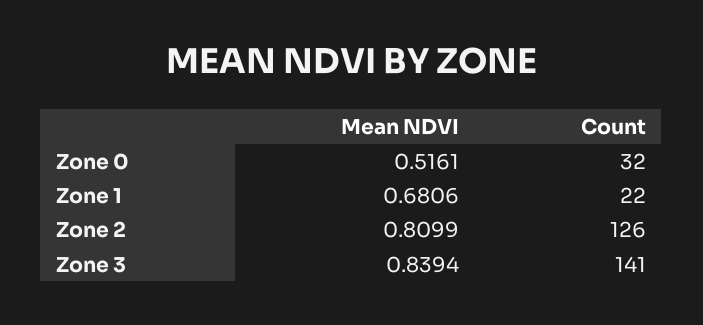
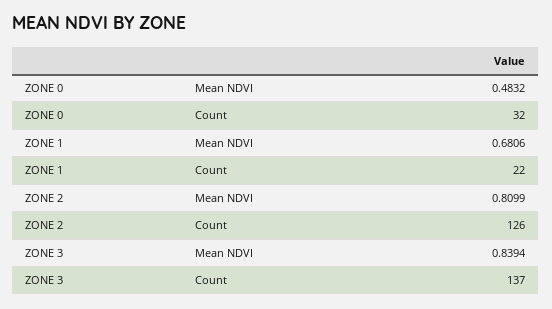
Mean NDVI, Zone 0: 0.5161 -> 0.4832
Count, Zone 3: 141 -> 137

